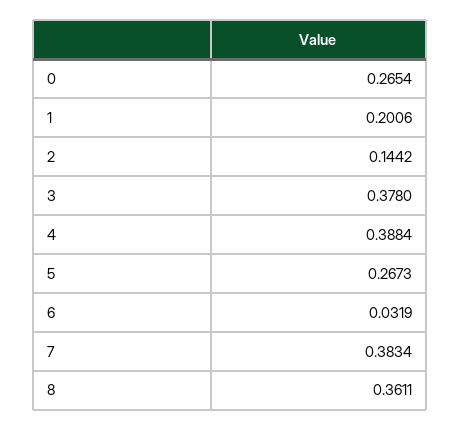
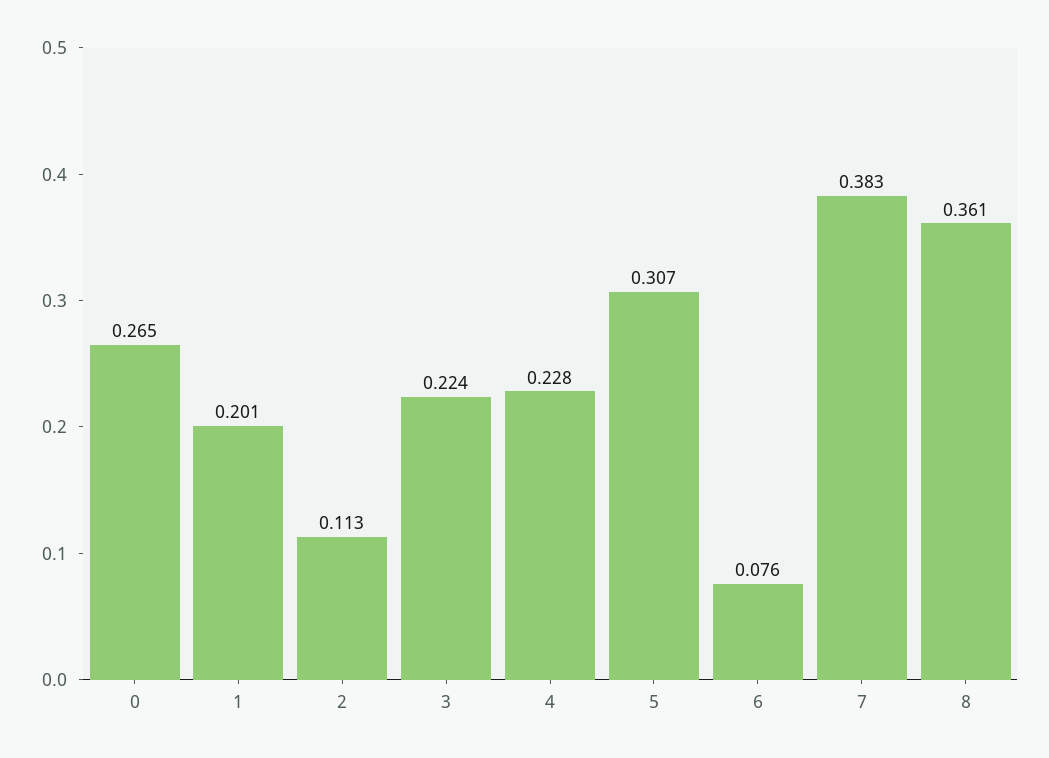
2: 0.1442 -> 0.113
3: 0.378 -> 0.224
4: 0.3884 -> 0.228
5: 0.2673 -> 0.307
6: 0.0319 -> 0.076

